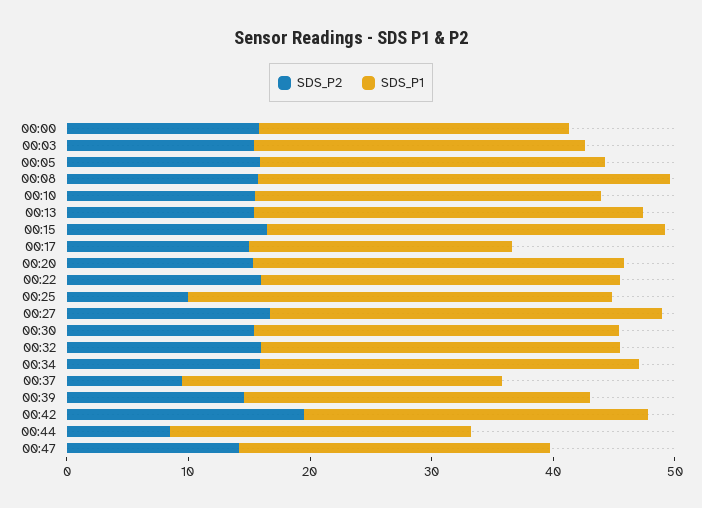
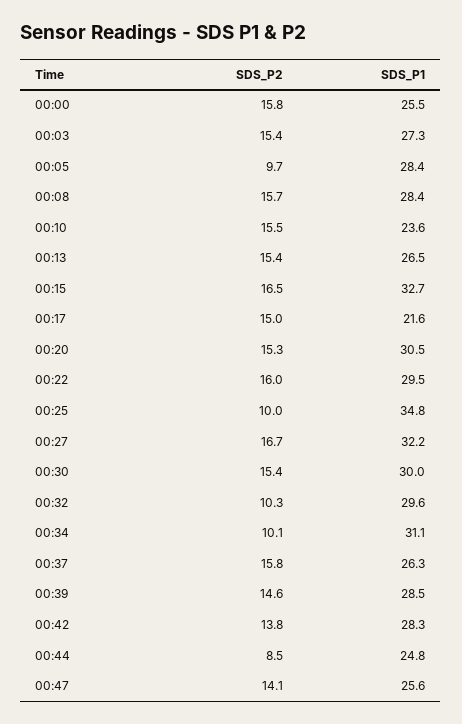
SDS_P2, 00:05: 16 -> 9.7
SDS_P1, 00:08: 34 -> 28.4
SDS_P1, 00:10: 28 -> 23.6
SDS_P1, 00:13: 32 -> 26.5
SDS_P2, 00:32: 16 -> 10.3
SDS_P2, 00:34: 16 -> 10.1
SDS_P2, 00:37: 10 -> 15.8
SDS_P2, 00:42: 20 -> 13.8

